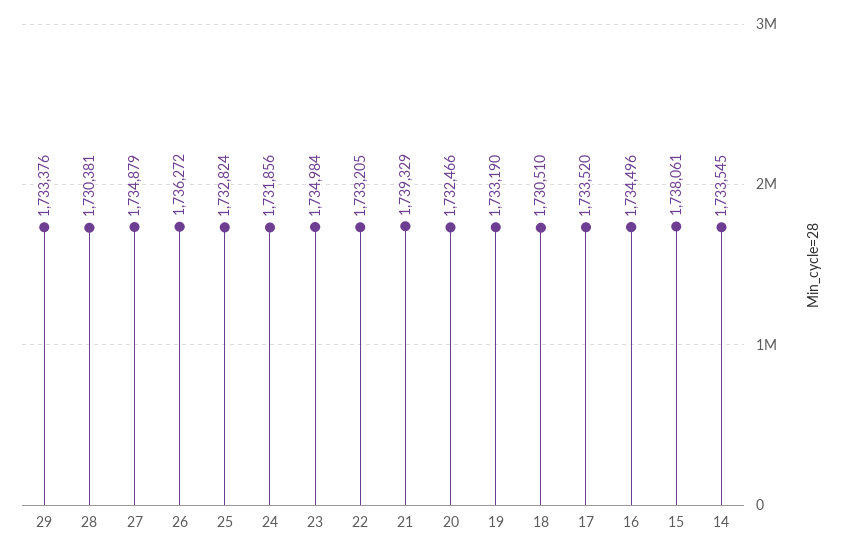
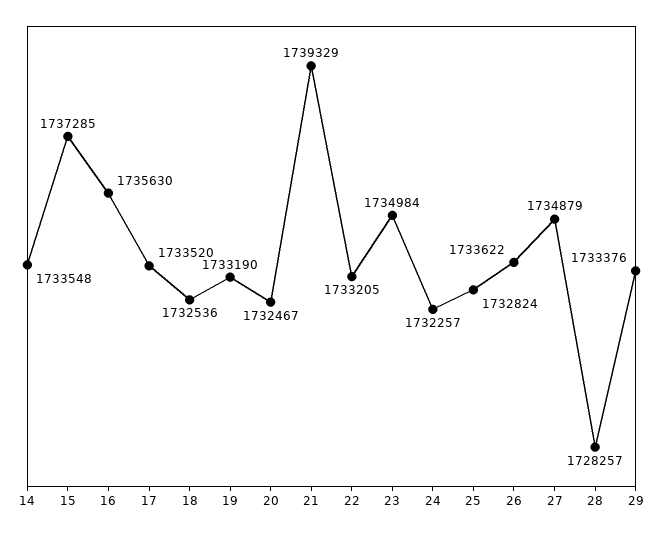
28: 1730381 -> 1728257
26: 1736272 -> 1733622
24: 1731856 -> 1732257
20: 1732466 -> 1732467
18: 1730510 -> 1732536
16: 1734496 -> 1735630
15: 1738061 -> 1737285
14: 1733545 -> 1733548

